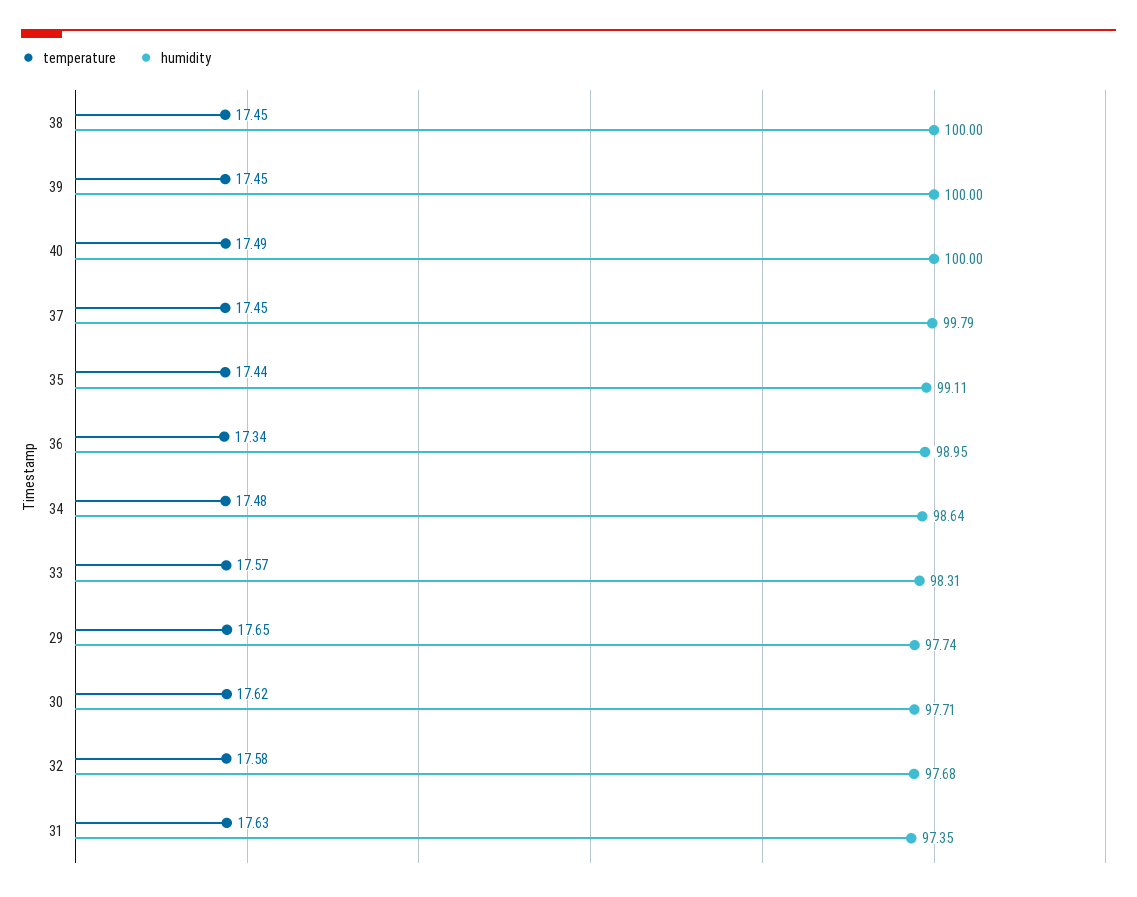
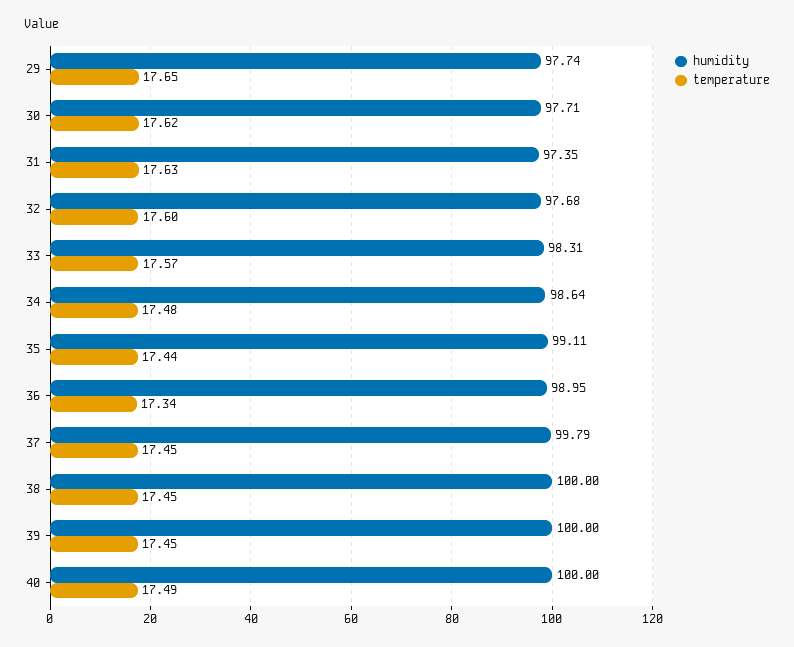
temperature, 32: 17.58 -> 17.6

